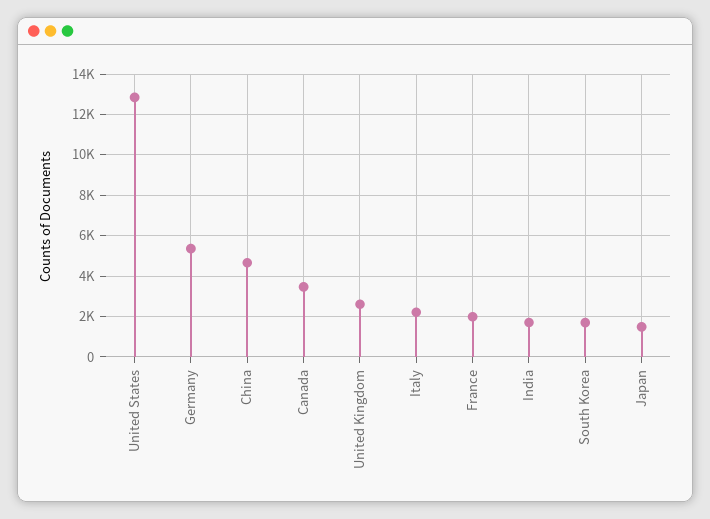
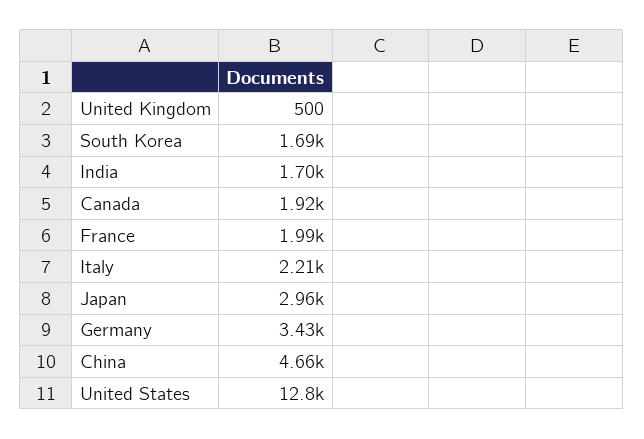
Germany: 5500 -> 3430
Canada: 3500 -> 1920
United Kingdom: 2500 -> 500
Japan: 1500 -> 2960

